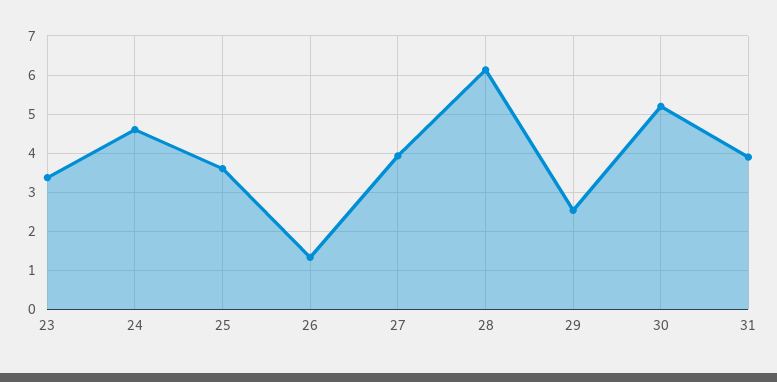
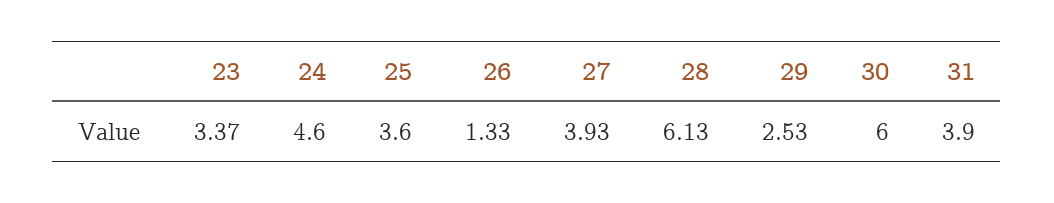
30: 5.2 -> 6

